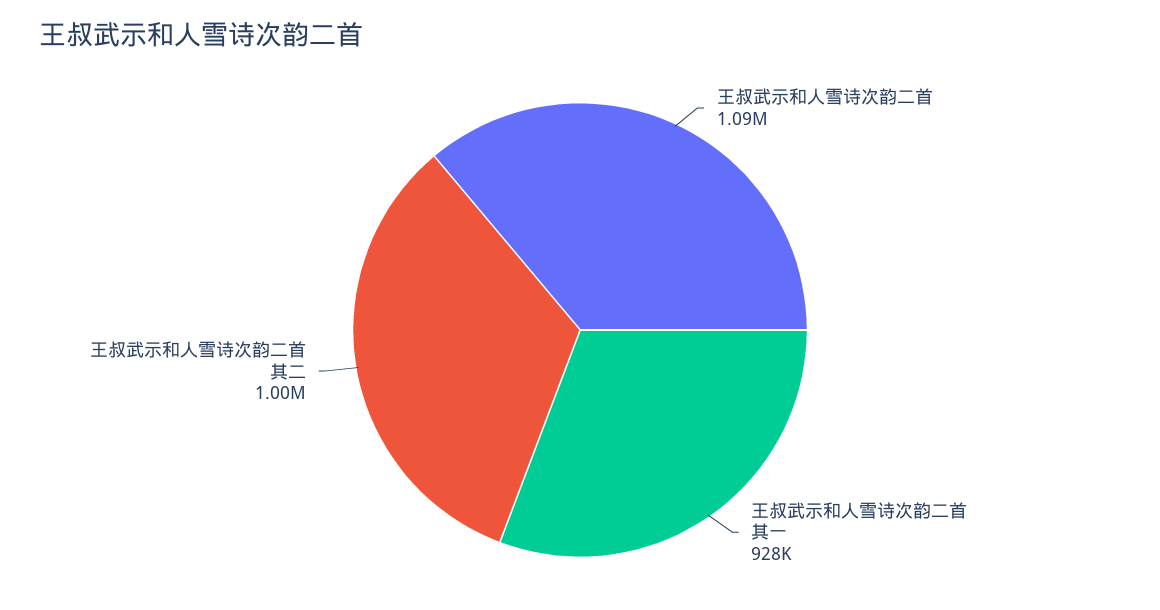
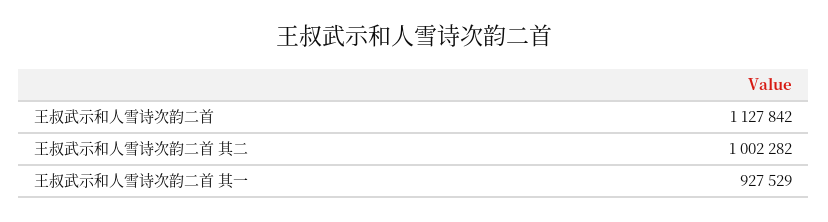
王叔武示和人雪诗次韵二首: 1090000 -> 1127842

